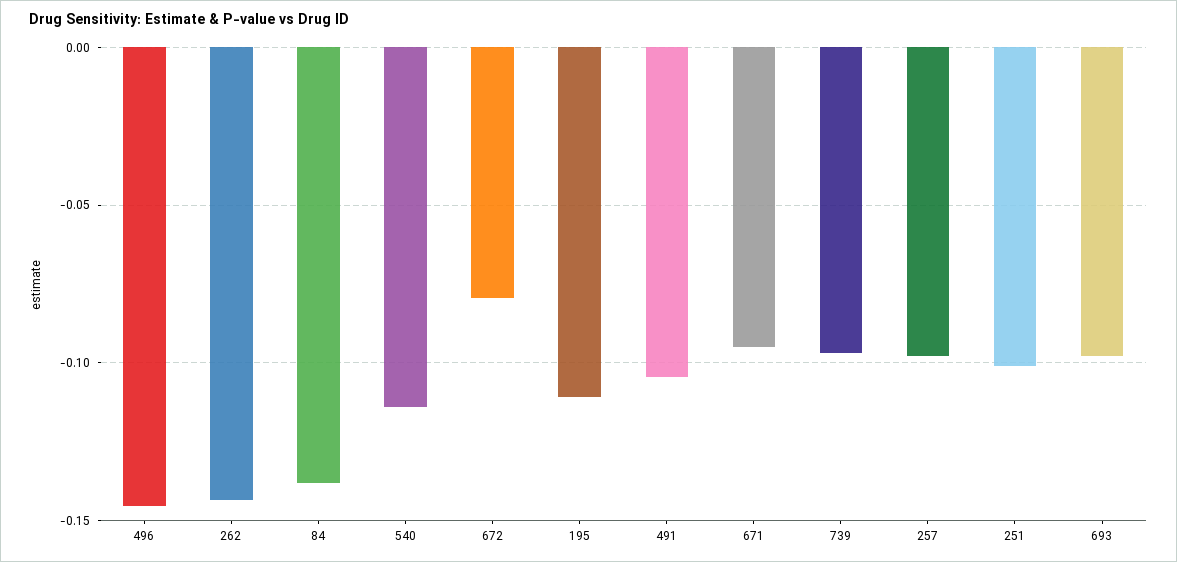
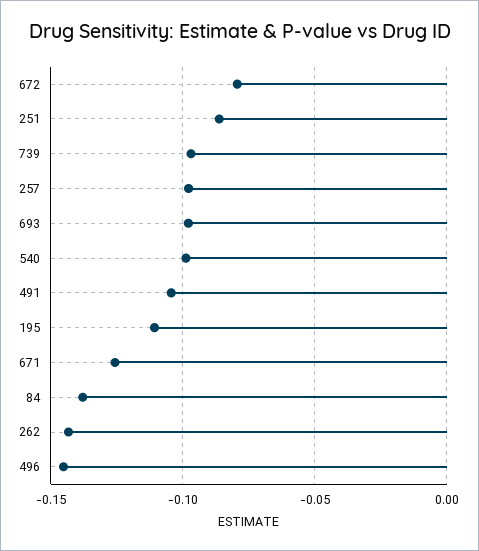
540: -0.115 -> -0.1
671: -0.095 -> -0.125
251: -0.1 -> -0.085

